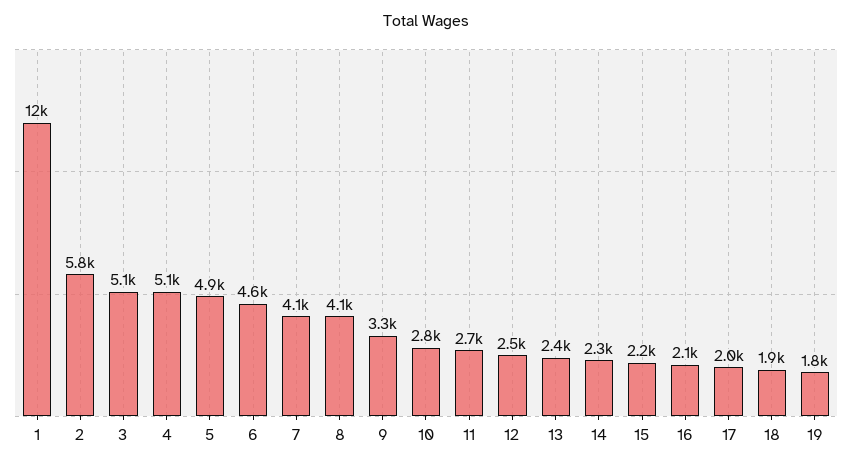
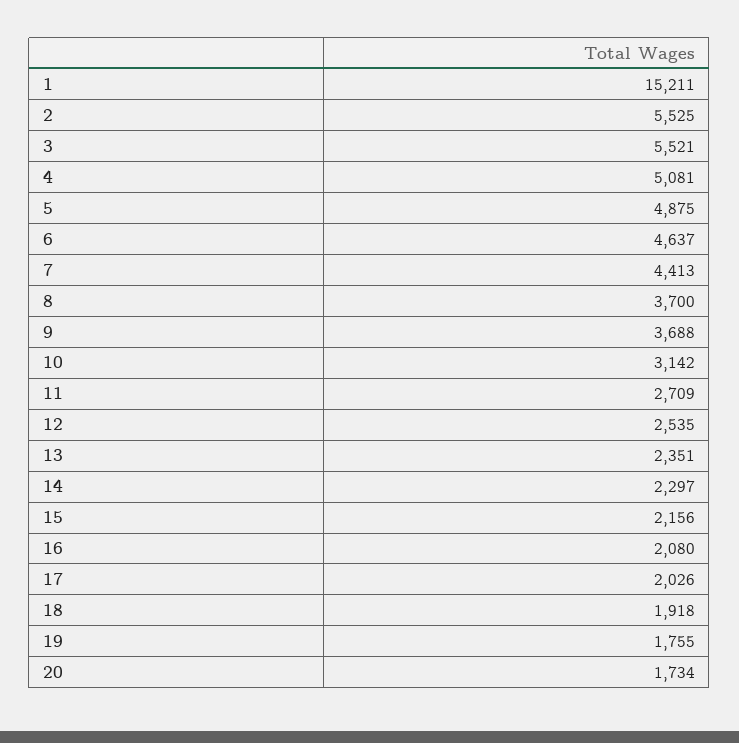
1: 12000 -> 15211
2: 5800 -> 5525
3: 5100 -> 5521
7: 4100 -> 4413
8: 4100 -> 3700
9: 3300 -> 3688
10: 2800 -> 3142
20: none -> 1734

